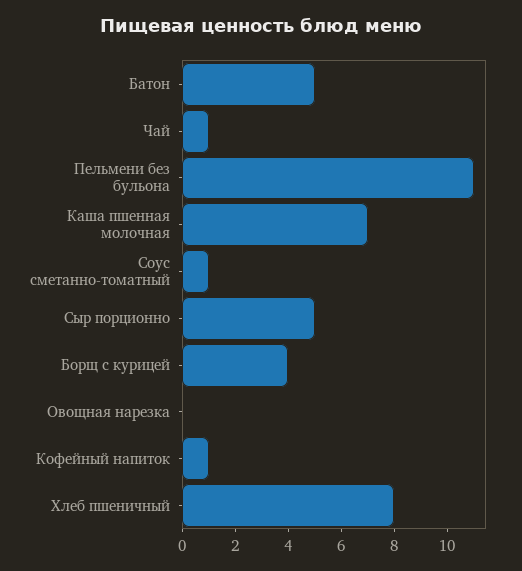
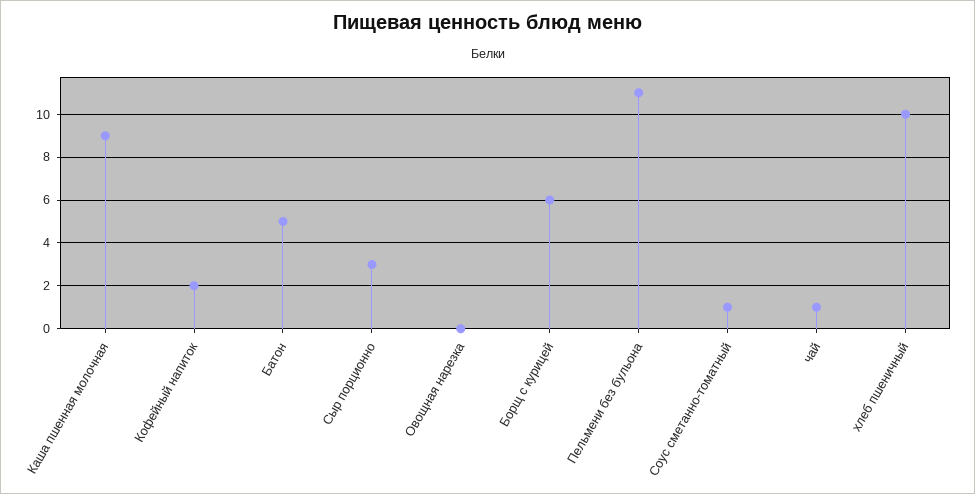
Каша пшенная молочная: 7 -> 9
Сыр порционно: 5 -> 3
Борщ с курицей: 4 -> 6
Кофейный напиток: 1 -> 2
Хлеб пшеничный: 8 -> 10

